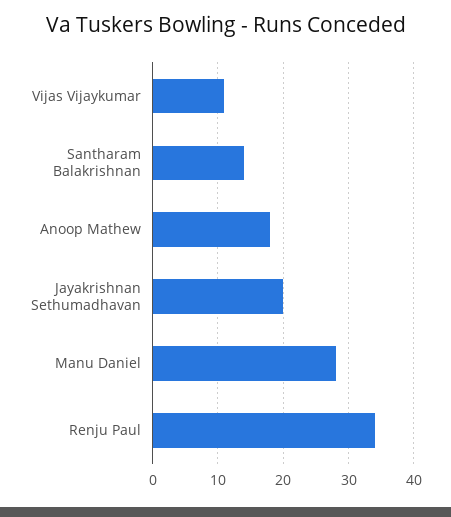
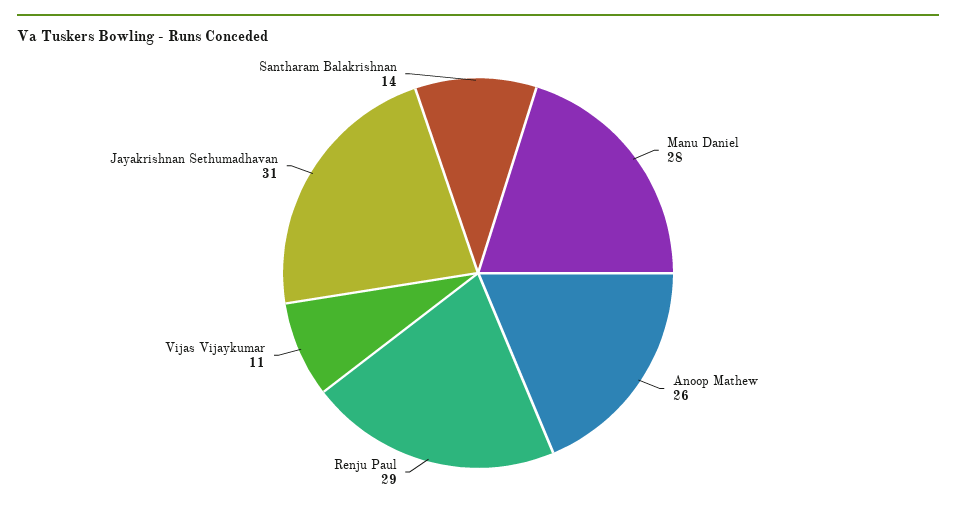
Anoop Mathew: 18 -> 26
Jayakrishnan Sethumadhavan: 20 -> 31
Renju Paul: 34 -> 29

